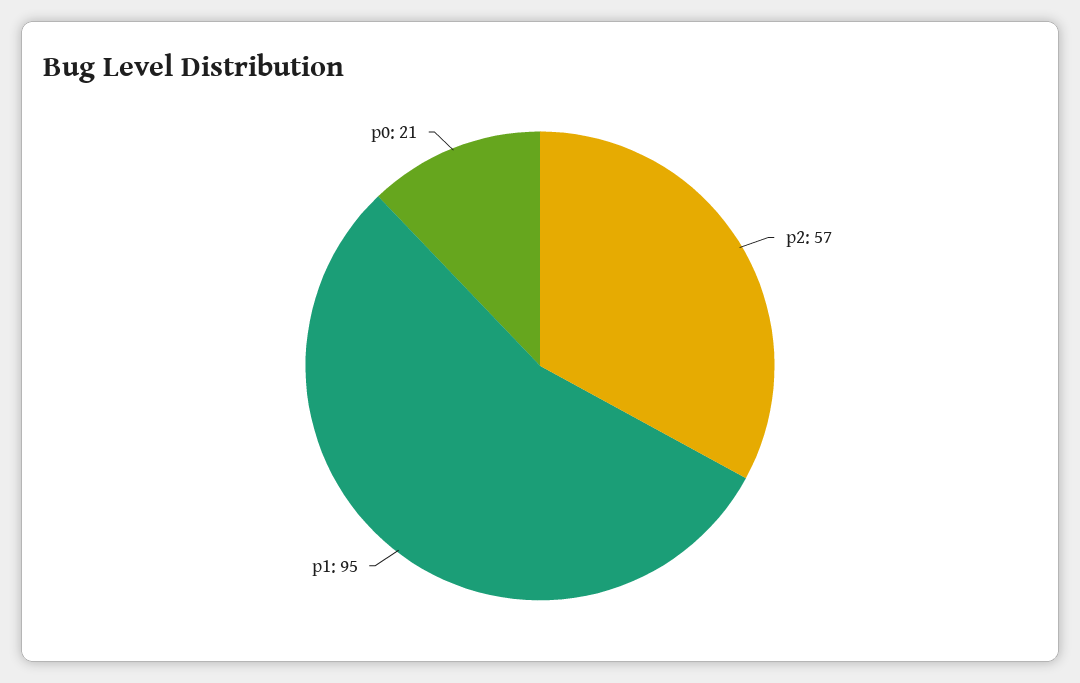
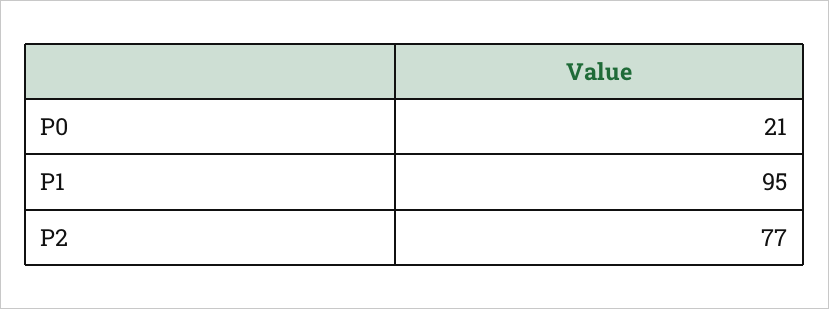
p2: 57 -> 77

